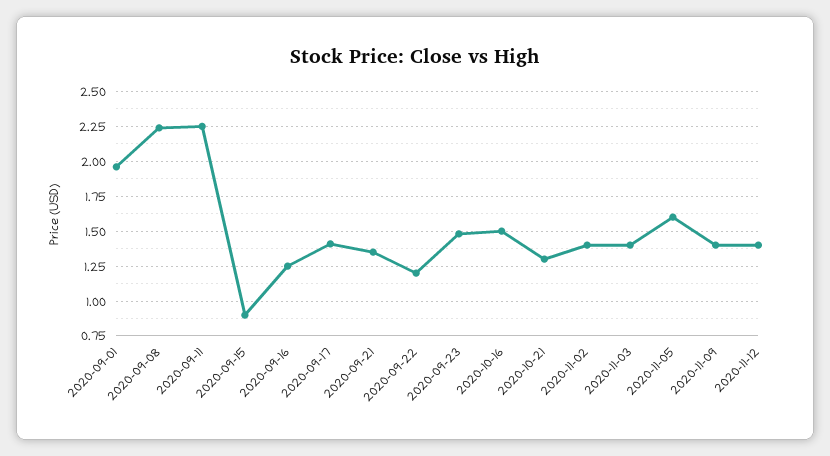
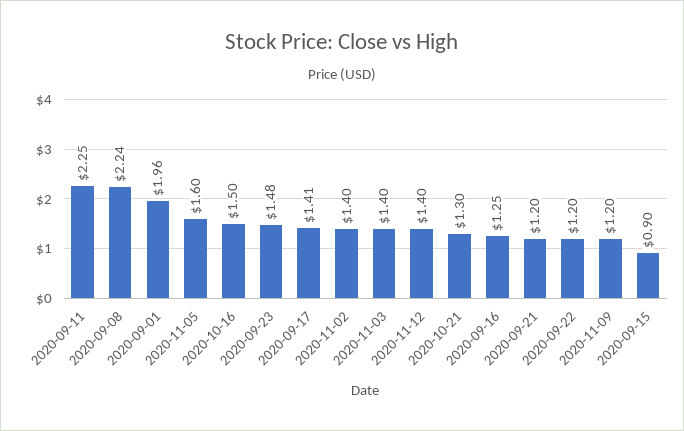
2020-09-21: 1.35 -> 1.2
2020-11-09: 1.4 -> 1.2

